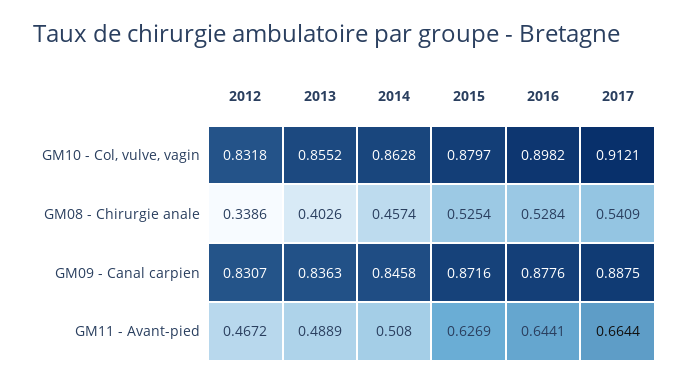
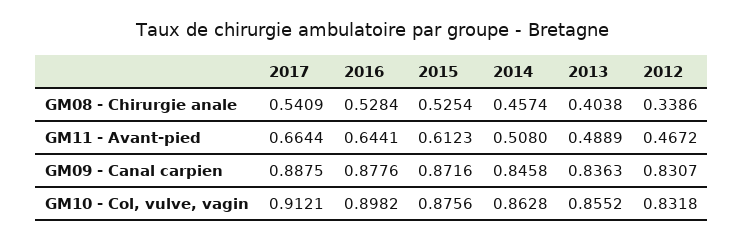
2015, GM10 - Col, vulve, vagin: 0.8797 -> 0.8756
2013, GM08 - Chirurgie anale: 0.4026 -> 0.4038
2015, GM11 - Avant-pied: 0.6269 -> 0.6123

